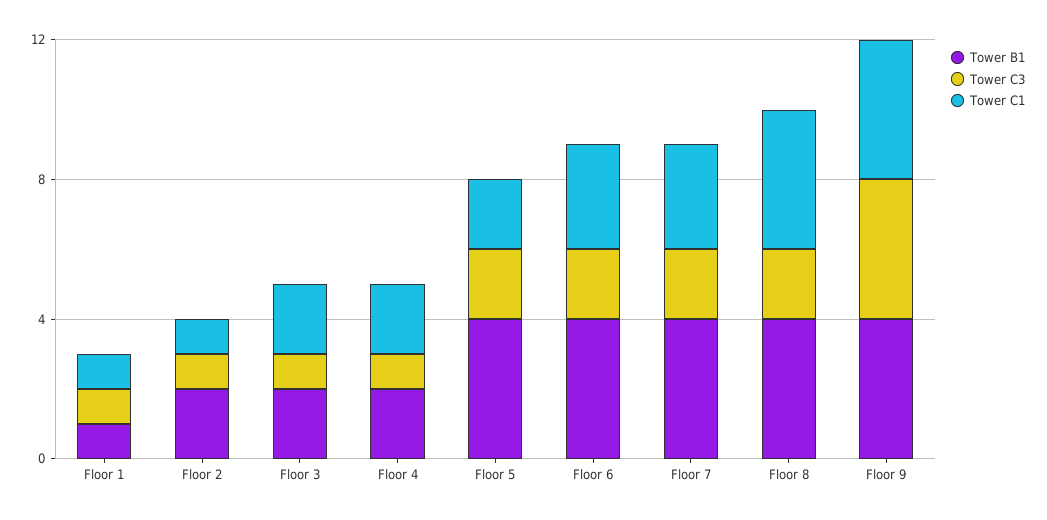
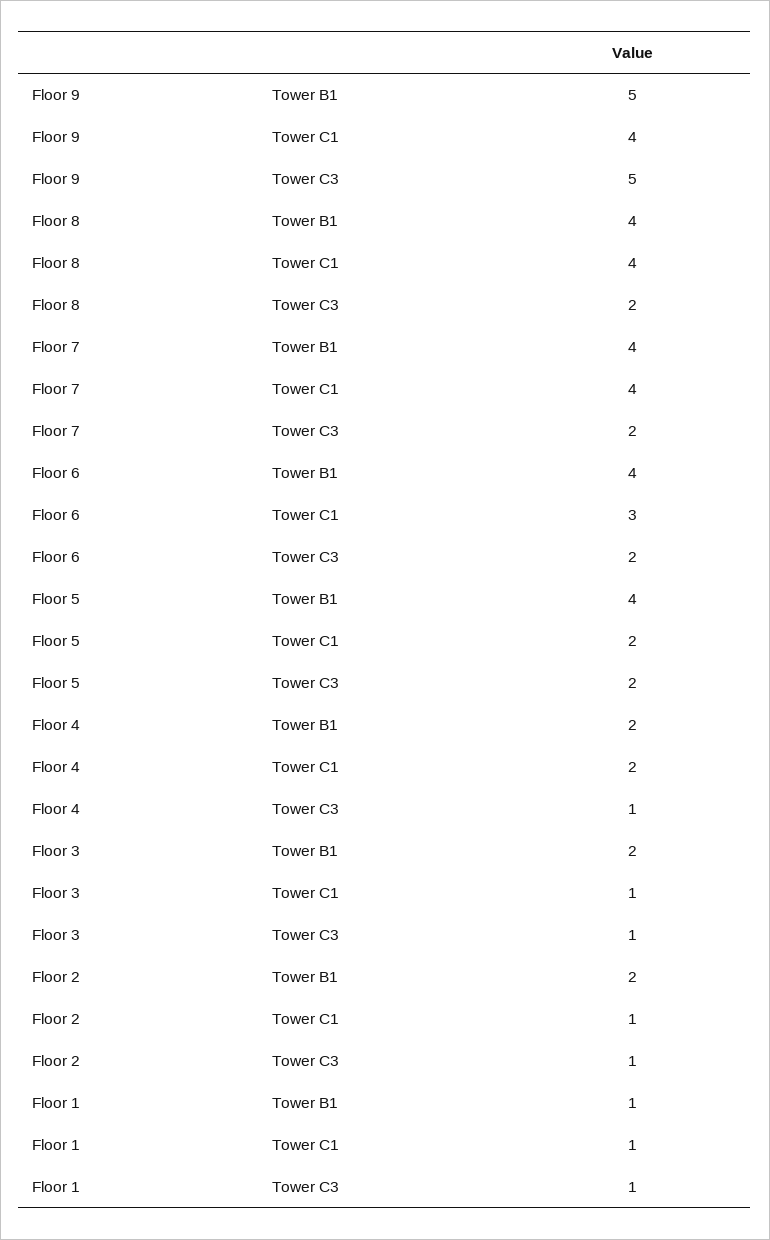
Tower C1, Floor 3: 2 -> 1
Tower C1, Floor 7: 3 -> 4
Tower B1, Floor 9: 4 -> 5
Tower C3, Floor 9: 4 -> 5

